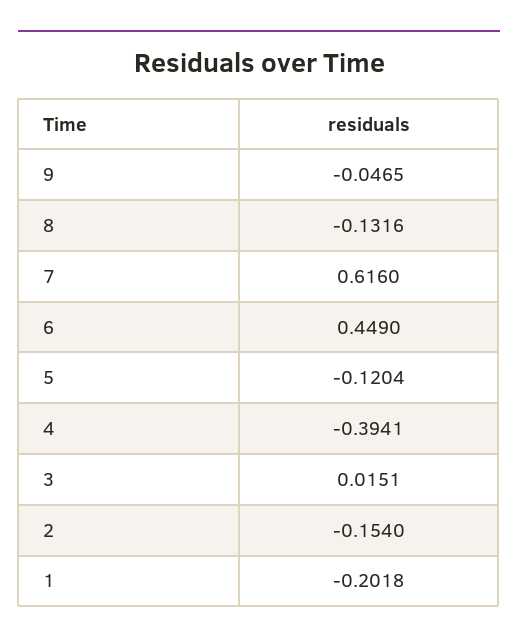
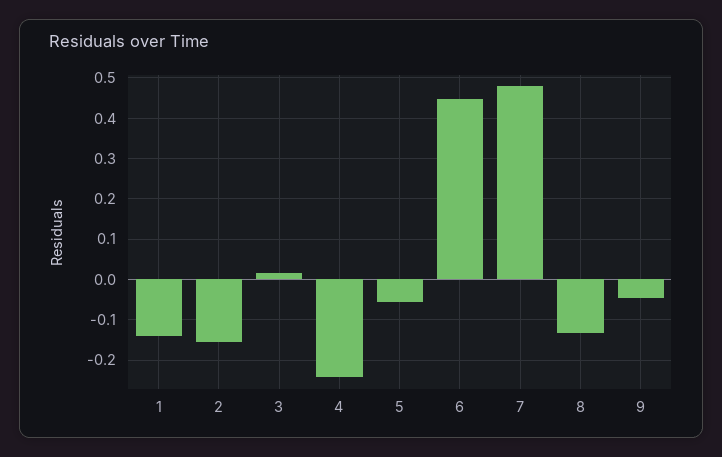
7: 0.616 -> 0.48
5: -0.1204 -> -0.06
4: -0.3941 -> -0.24
1: -0.2018 -> -0.14

